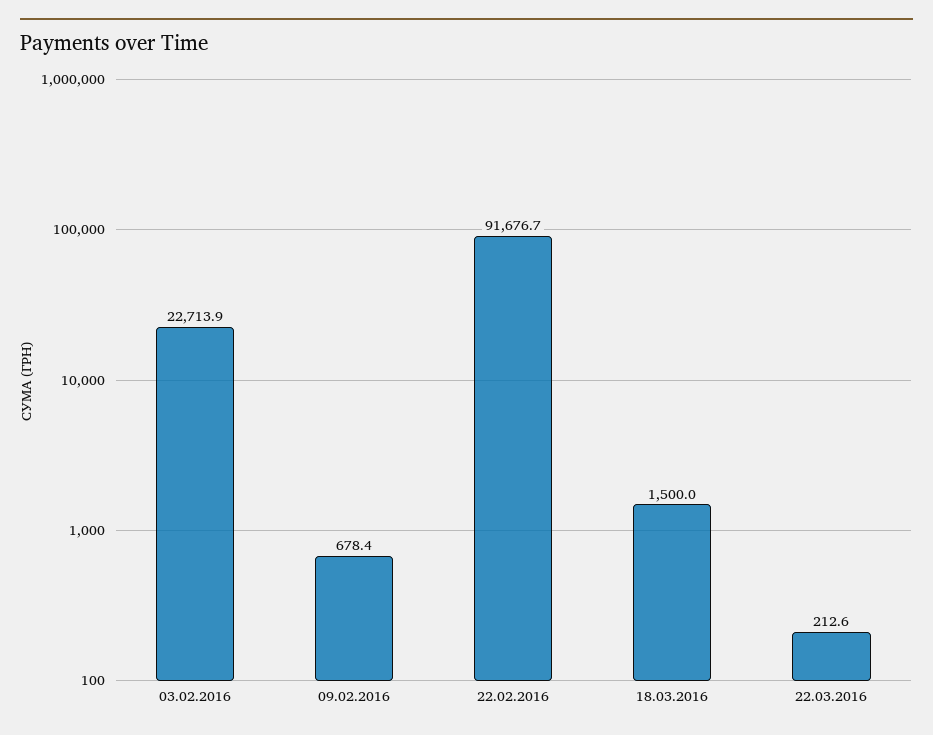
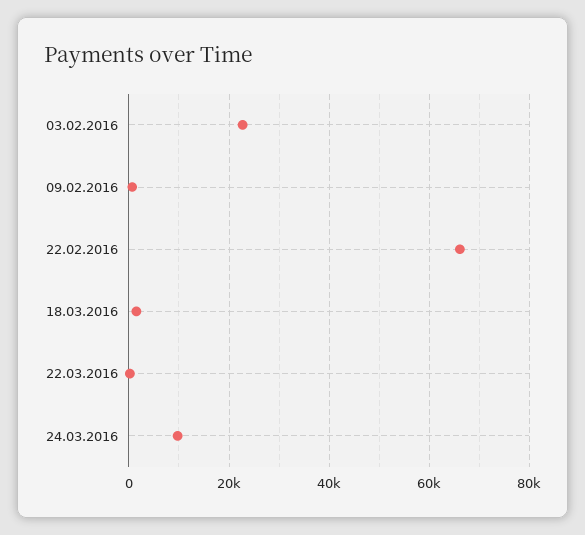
22.02.2016: 91676.7 -> 66000
24.03.2016: none -> 10000

